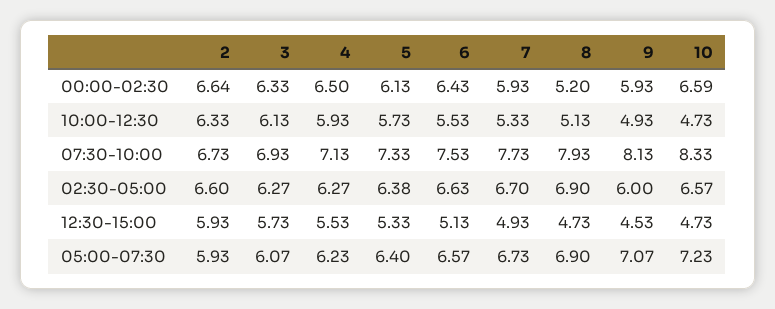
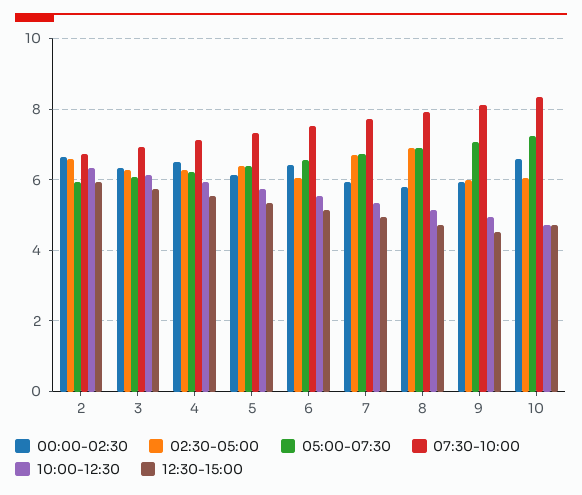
00:00-02:30, 8: 5.2 -> 5.8
02:30-05:00, 6: 6.63 -> 6
02:30-05:00, 10: 6.57 -> 6

